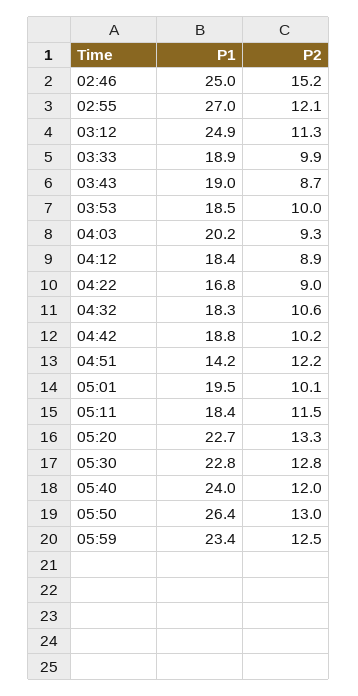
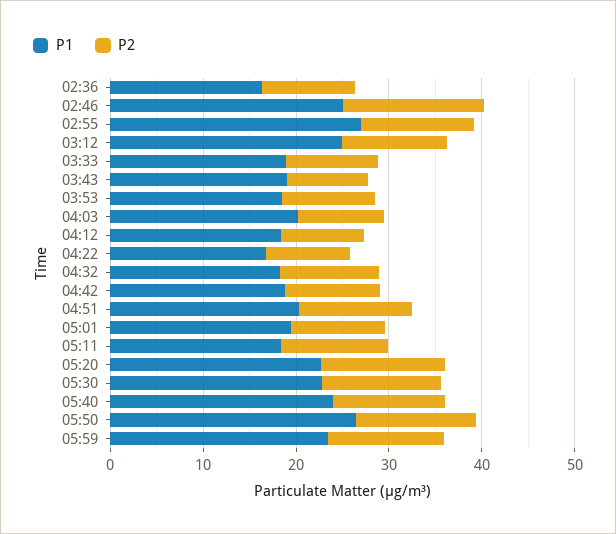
P1, 04:51: 14.2 -> 20
P1, 02:36: none -> 16
P2, 02:36: none -> 10

